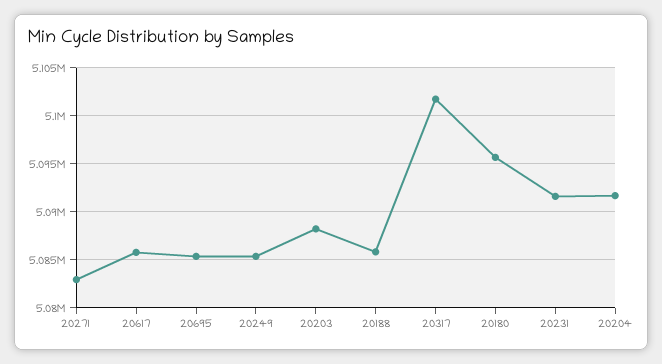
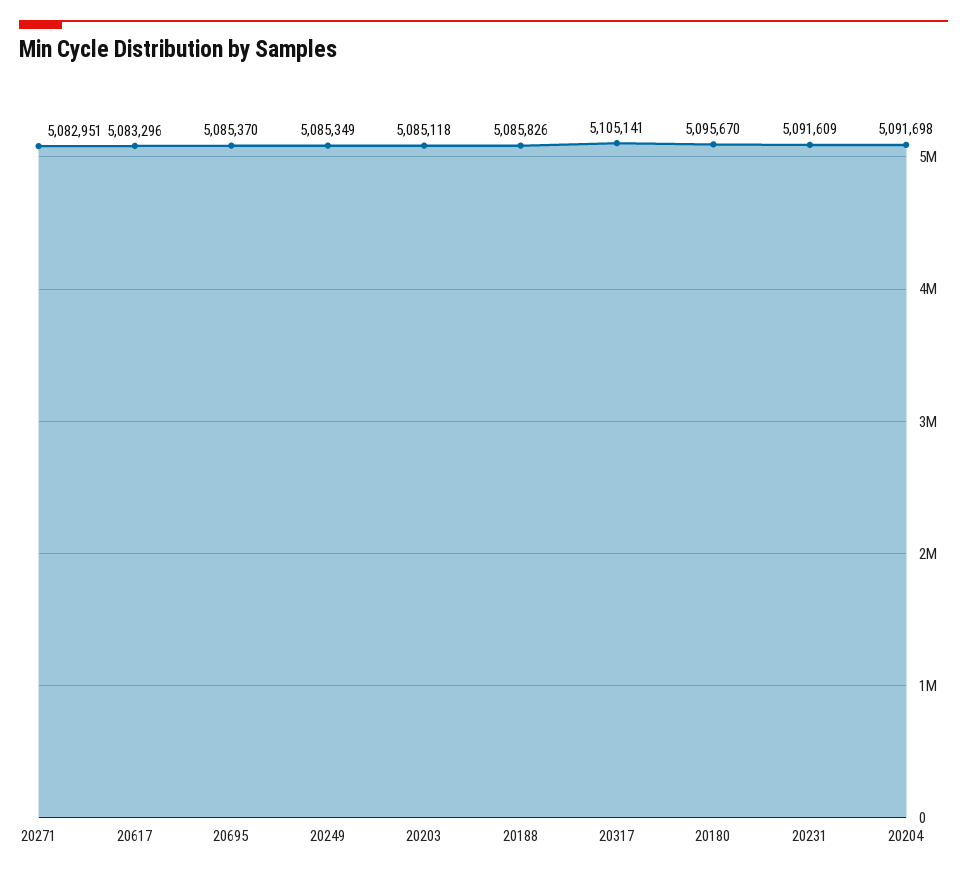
20617: 5086000 -> 5083296
20203: 5088000 -> 5085118
20317: 5102000 -> 5105141

